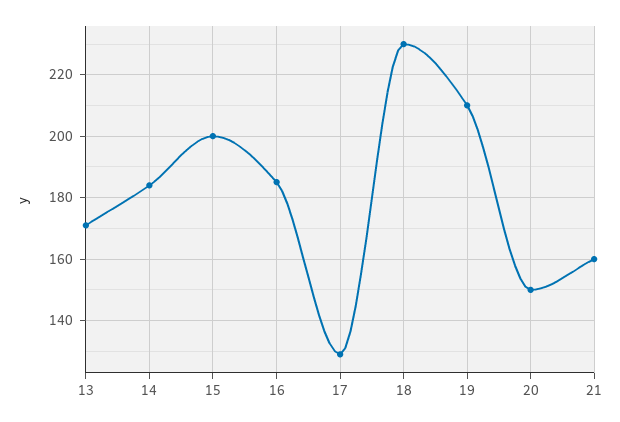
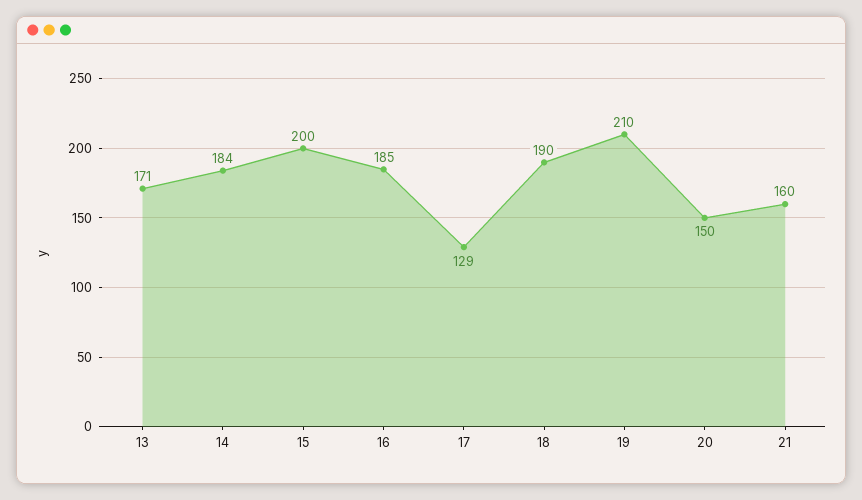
18: 230 -> 190

